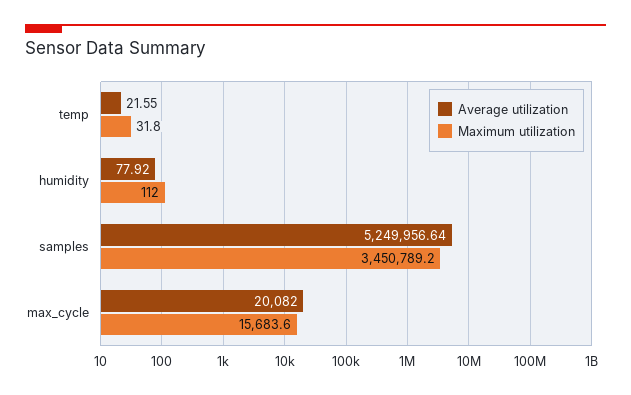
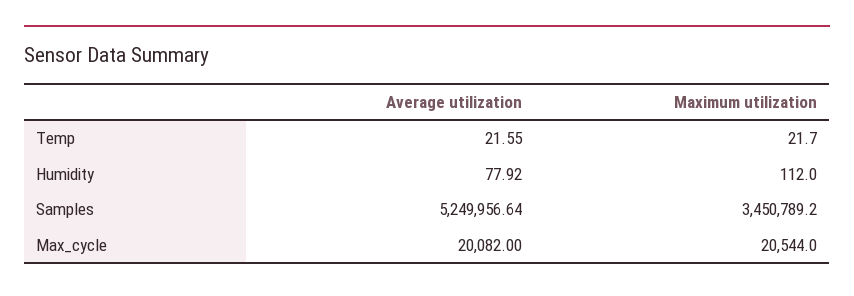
Maximum utilization, temp: 31.8 -> 21.7
Maximum utilization, max_cycle: 15683.6 -> 20544

